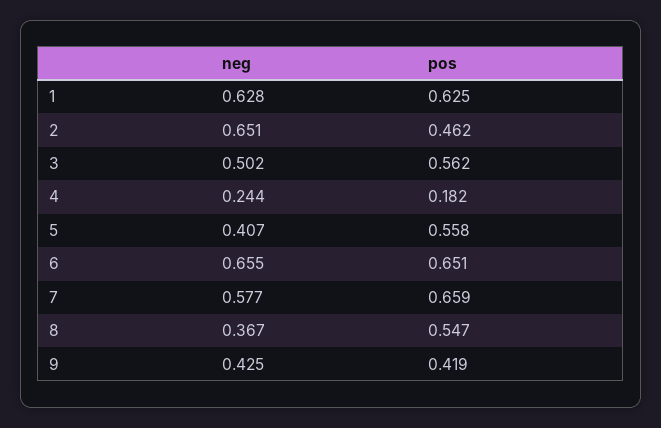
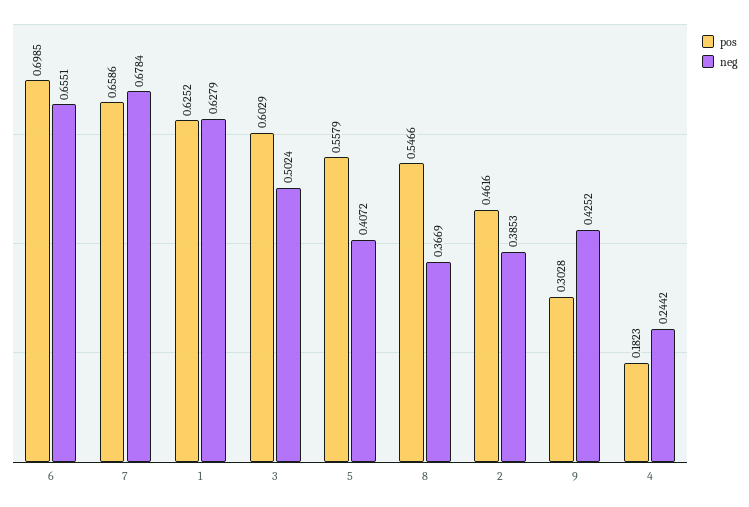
neg, 2: 0.651 -> 0.3853
pos, 3: 0.562 -> 0.6029
pos, 6: 0.651 -> 0.6985
neg, 7: 0.577 -> 0.6784
pos, 9: 0.419 -> 0.3028

